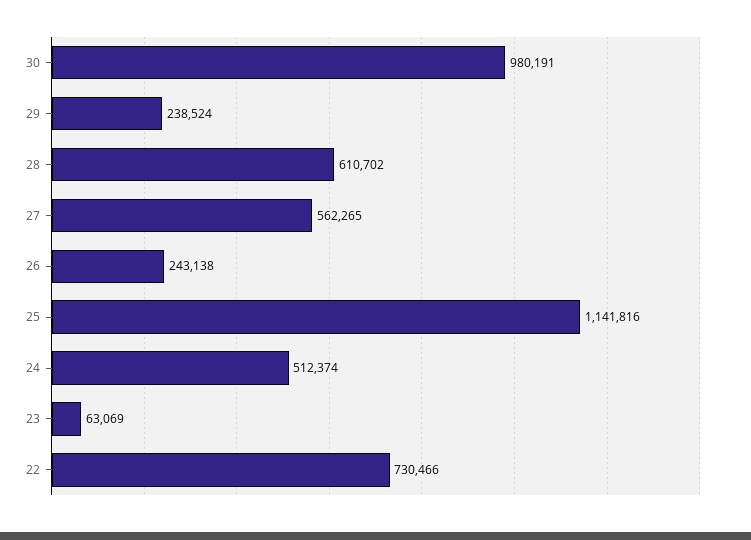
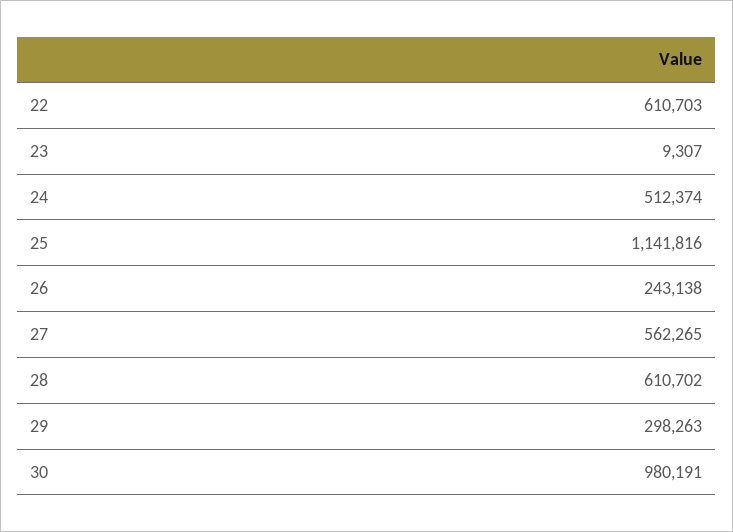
29: 238524 -> 298263
23: 63069 -> 9307
22: 730466 -> 610703

